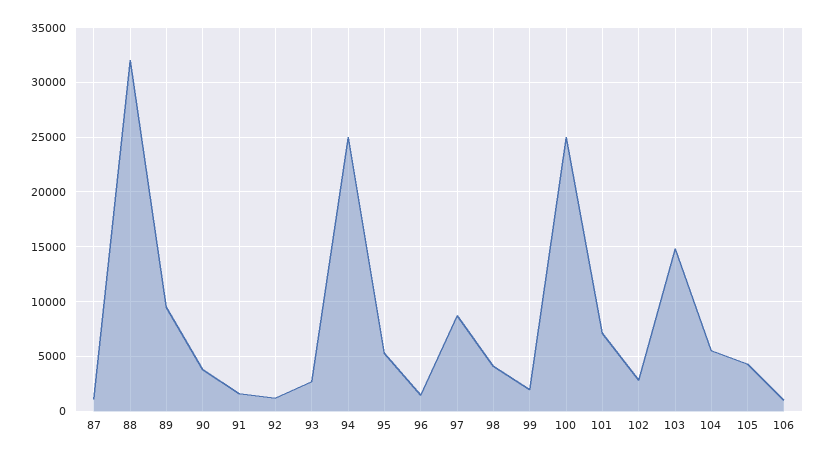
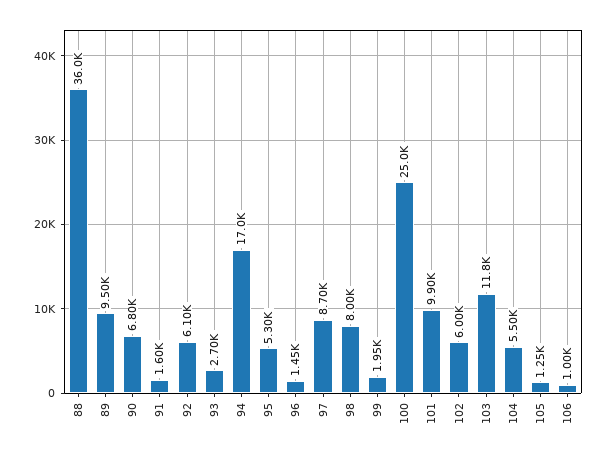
87: 1000 -> none
88: 32000 -> 36000
90: 4000 -> 6800
92: 1000 -> 6100
94: 25000 -> 17000
98: 4000 -> 8000
101: 7000 -> 9900
102: 3000 -> 6000
103: 15000 -> 11800
105: 4000 -> 1250

